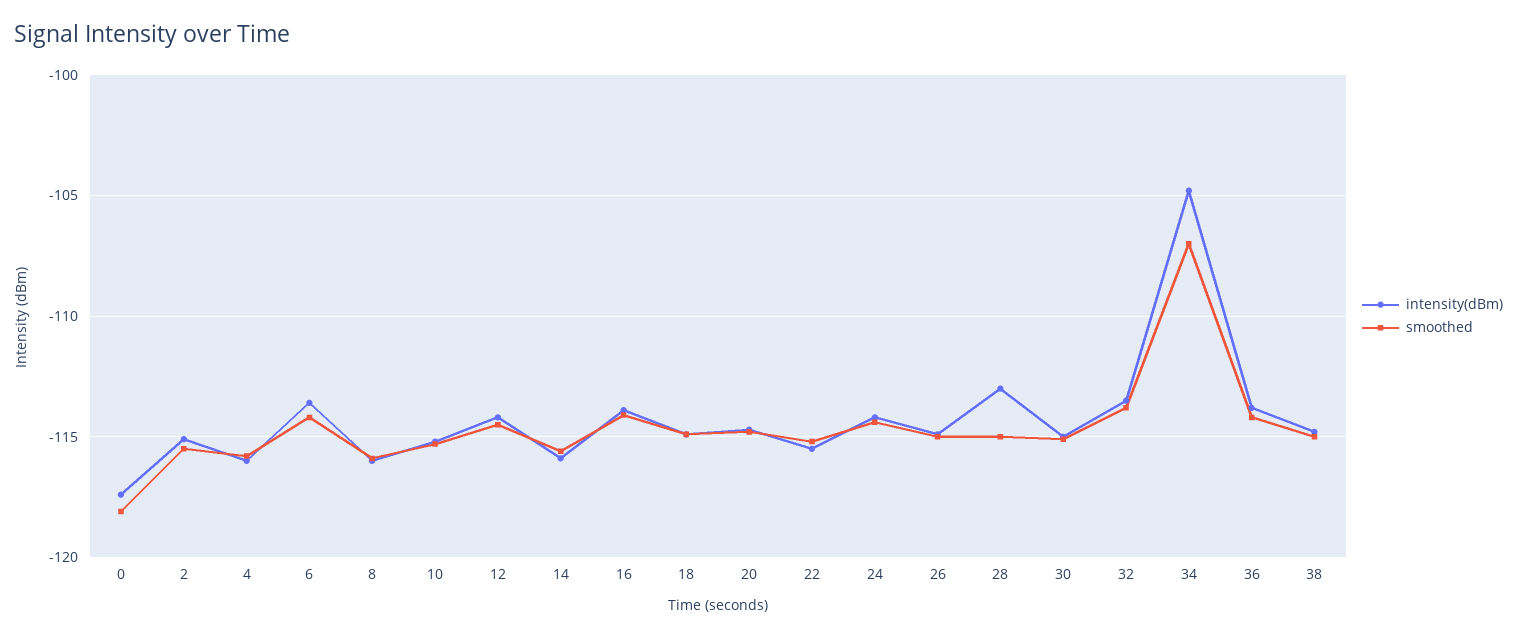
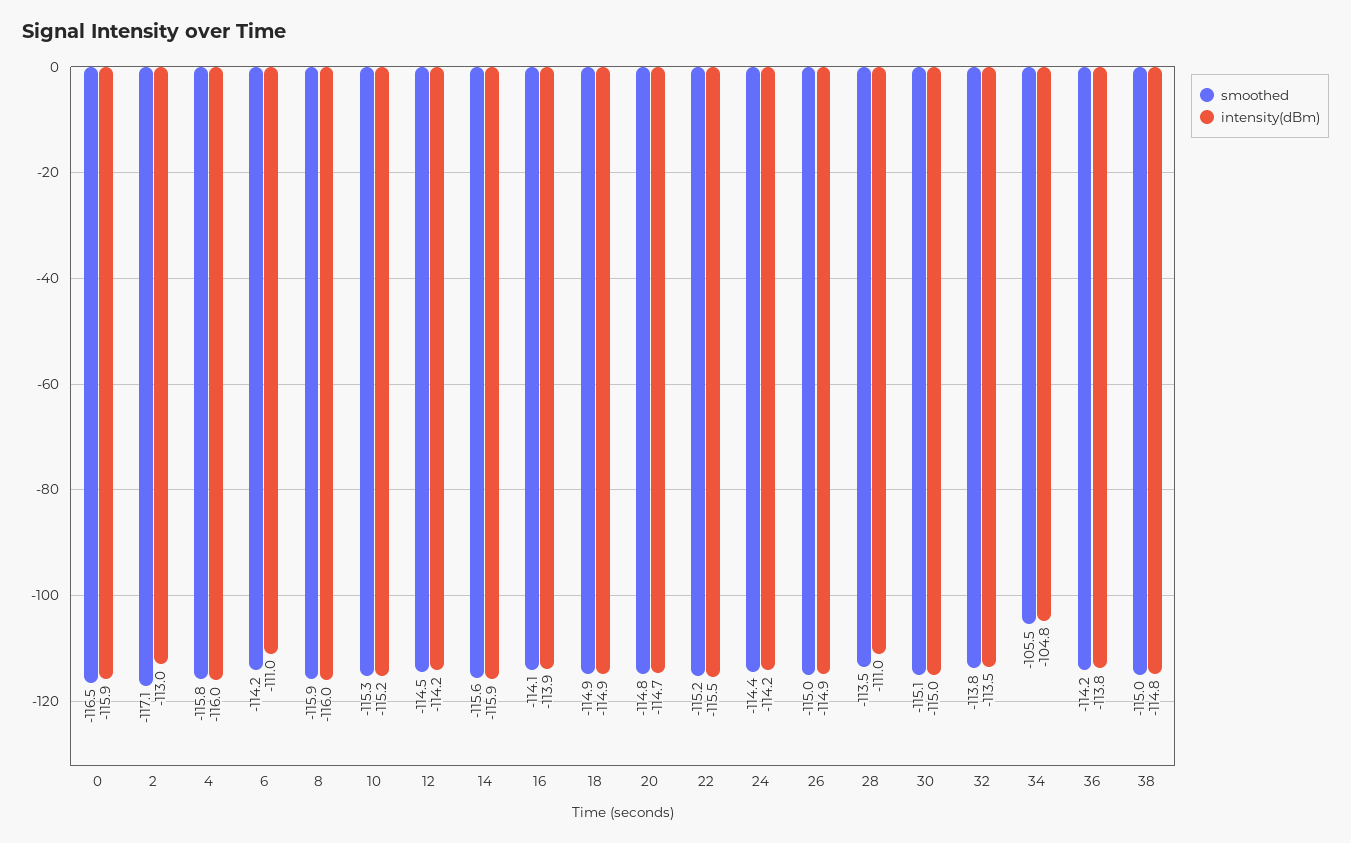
intensity(dBm), 0: -117.5 -> -115.9
smoothed, 0: -118 -> -116.5
intensity(dBm), 2: -115 -> -113
smoothed, 2: -115.5 -> -117.1
intensity(dBm), 6: -113.5 -> -111
intensity(dBm), 28: -113 -> -111
smoothed, 28: -115 -> -113.5
smoothed, 34: -107 -> -105.5

